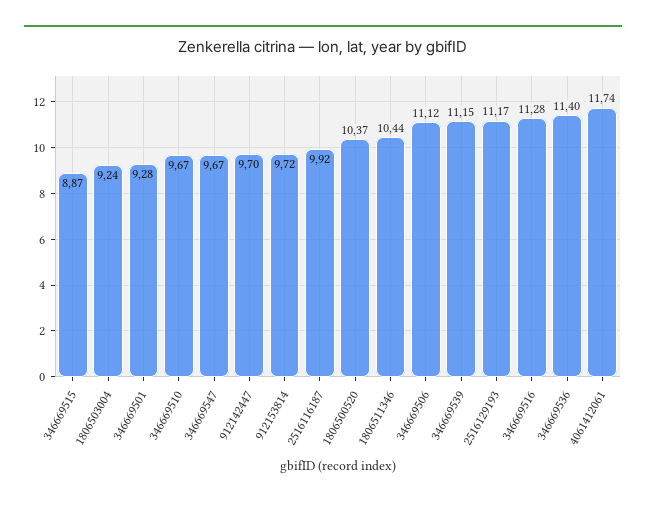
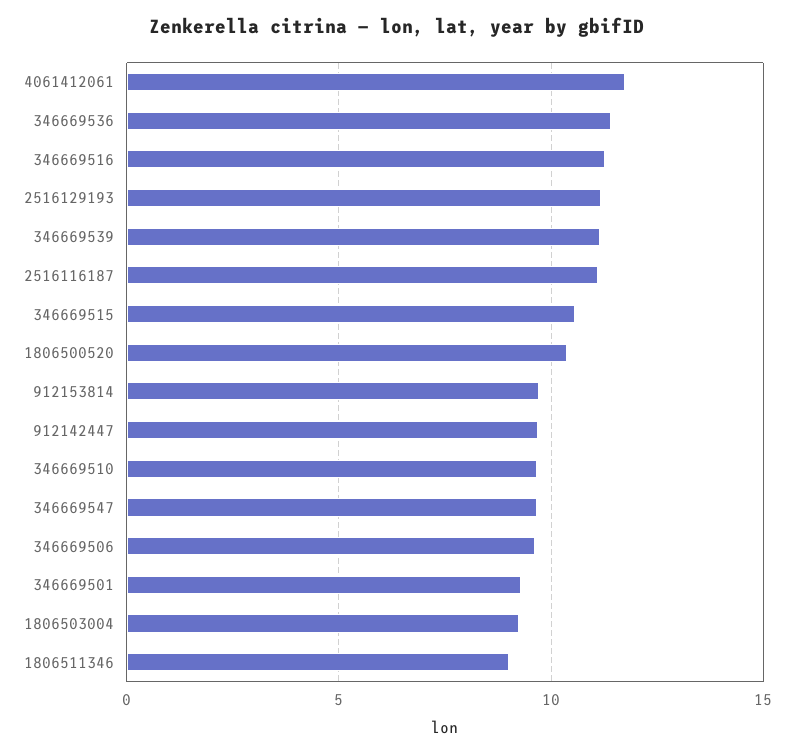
346669515: 8.87 -> 10.5
2516116187: 9.92 -> 11
1806511346: 10.44 -> 9
346669506: 11.12 -> 9.5

